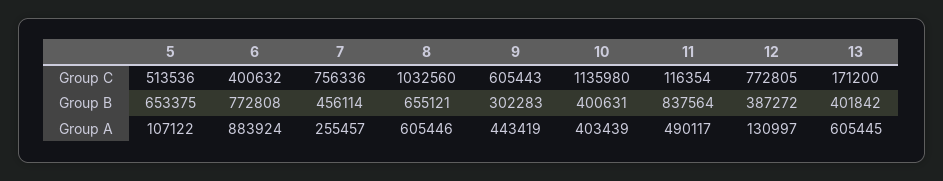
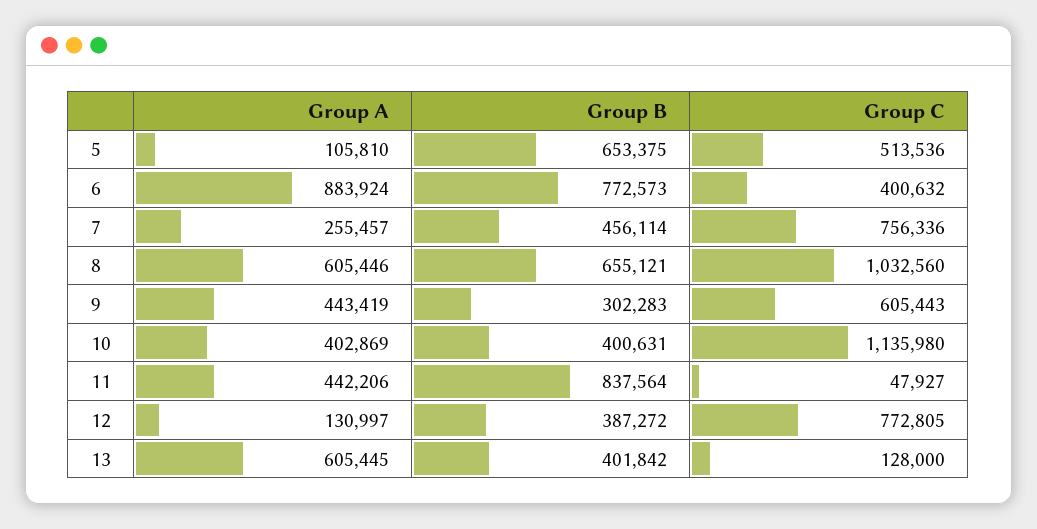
11, Group C: 116354 -> 47927
13, Group C: 171200 -> 128000
6, Group B: 772808 -> 772573
5, Group A: 107122 -> 105810
10, Group A: 403439 -> 402869
11, Group A: 490117 -> 442206

